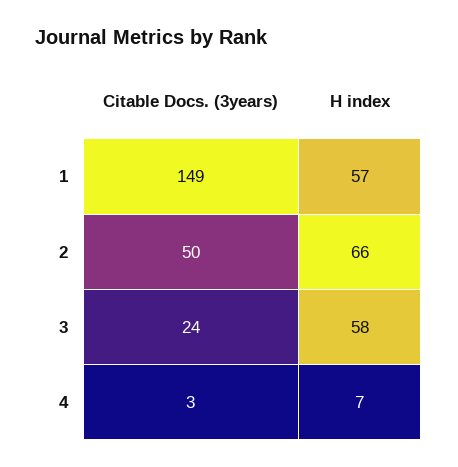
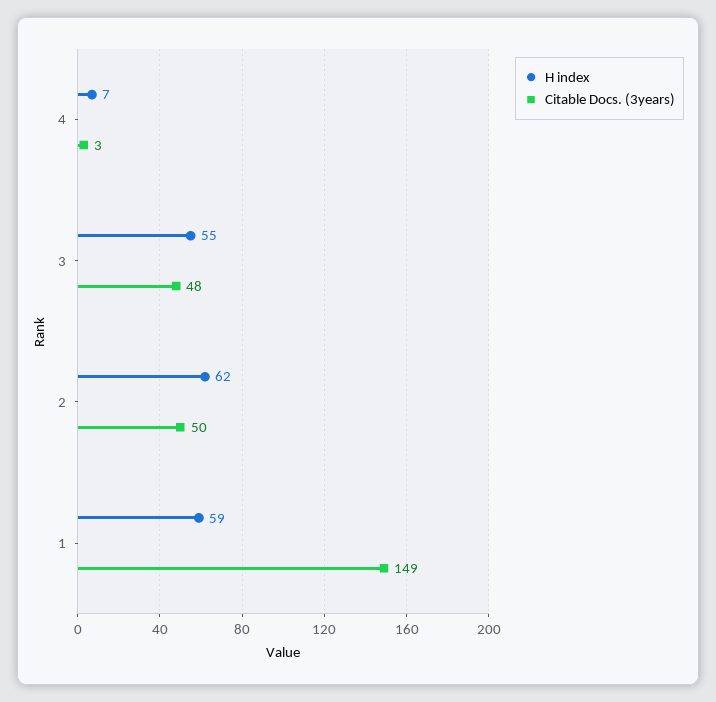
H index, 1: 57 -> 59
H index, 2: 66 -> 62
Citable Docs. (3years), 3: 24 -> 48
H index, 3: 58 -> 55

